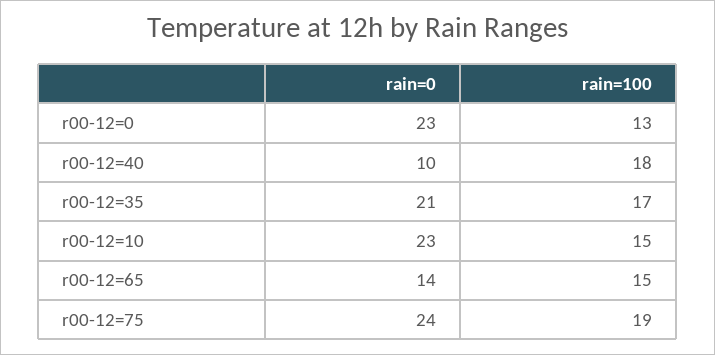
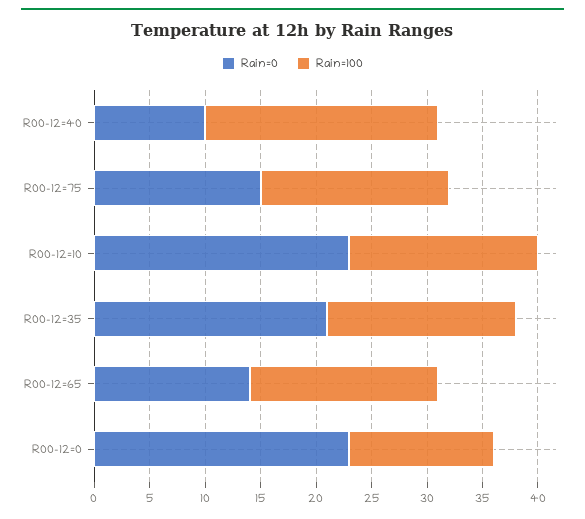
rain=100, r00-12=40: 18 -> 21
rain=100, r00-12=10: 15 -> 17
rain=100, r00-12=65: 15 -> 17
rain=0, r00-12=75: 24 -> 15
rain=100, r00-12=75: 19 -> 17

